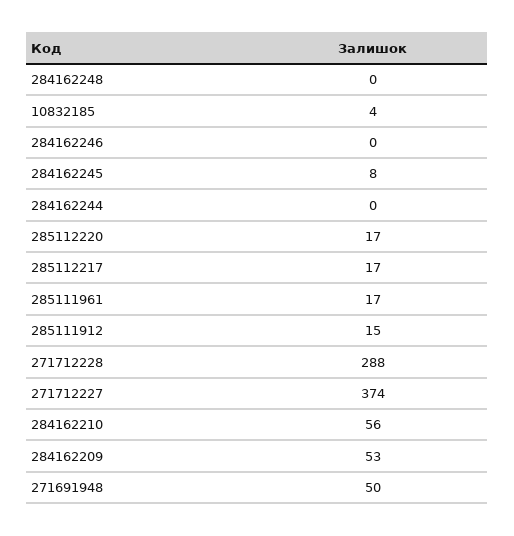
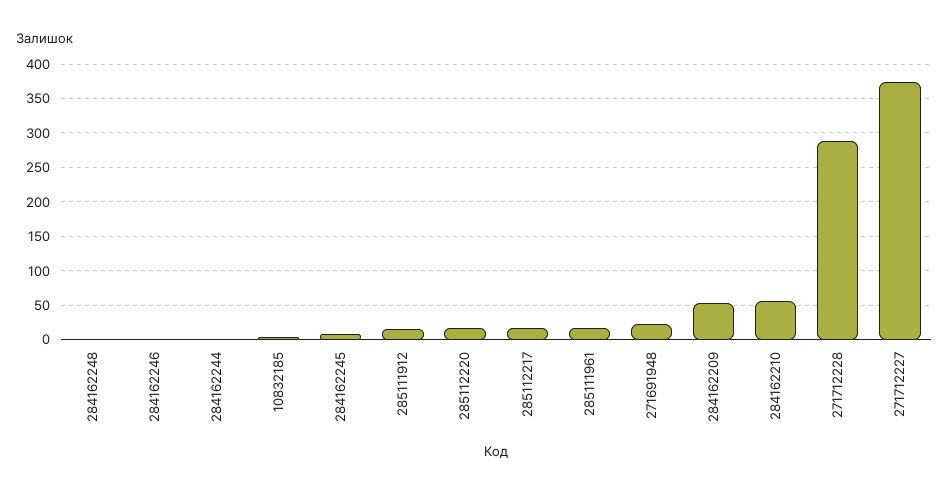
271691948: 50 -> 20

